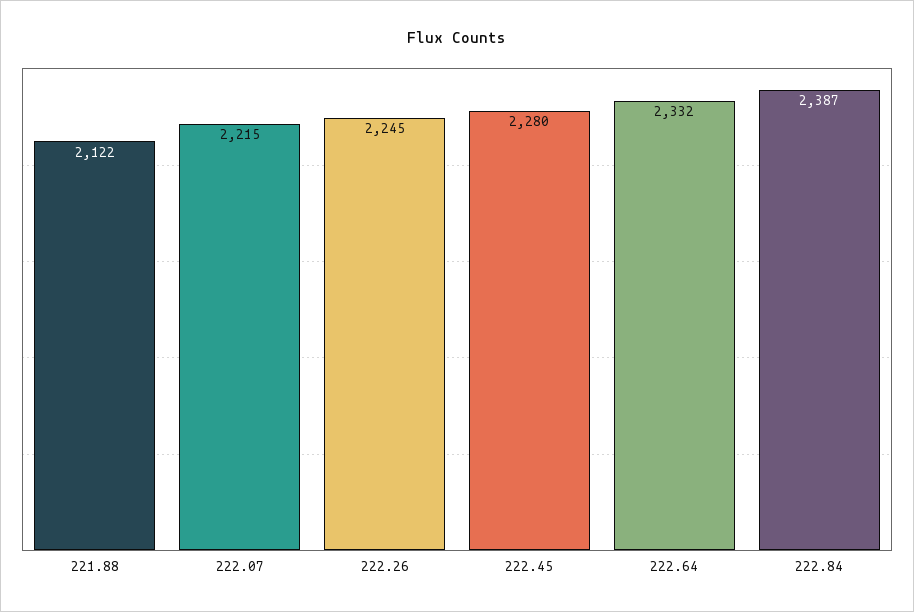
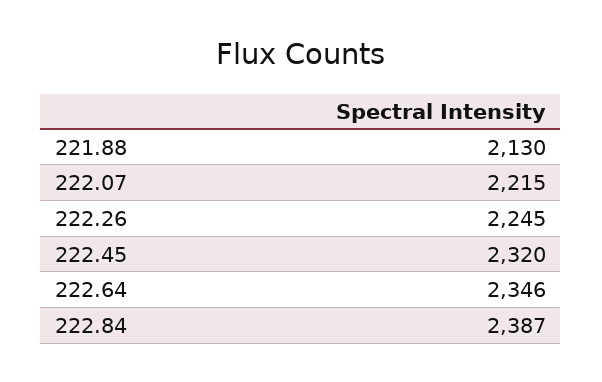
221.88: 2122 -> 2130
222.45: 2280 -> 2320
222.64: 2332 -> 2346

